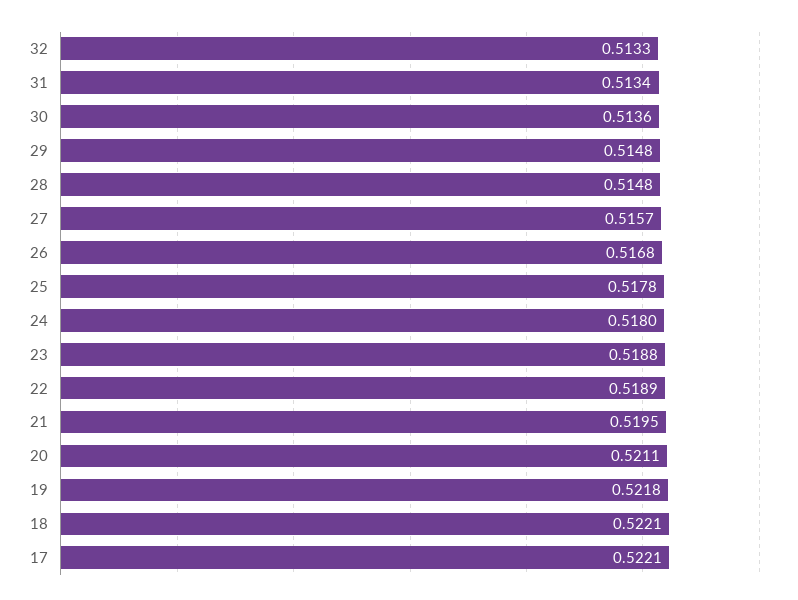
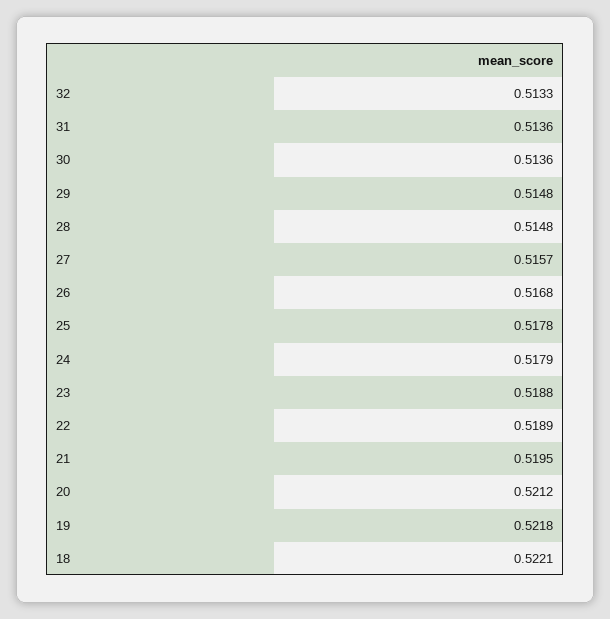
31: 0.5134 -> 0.5136
24: 0.518 -> 0.5179
20: 0.5211 -> 0.5212
17: 0.5221 -> none

